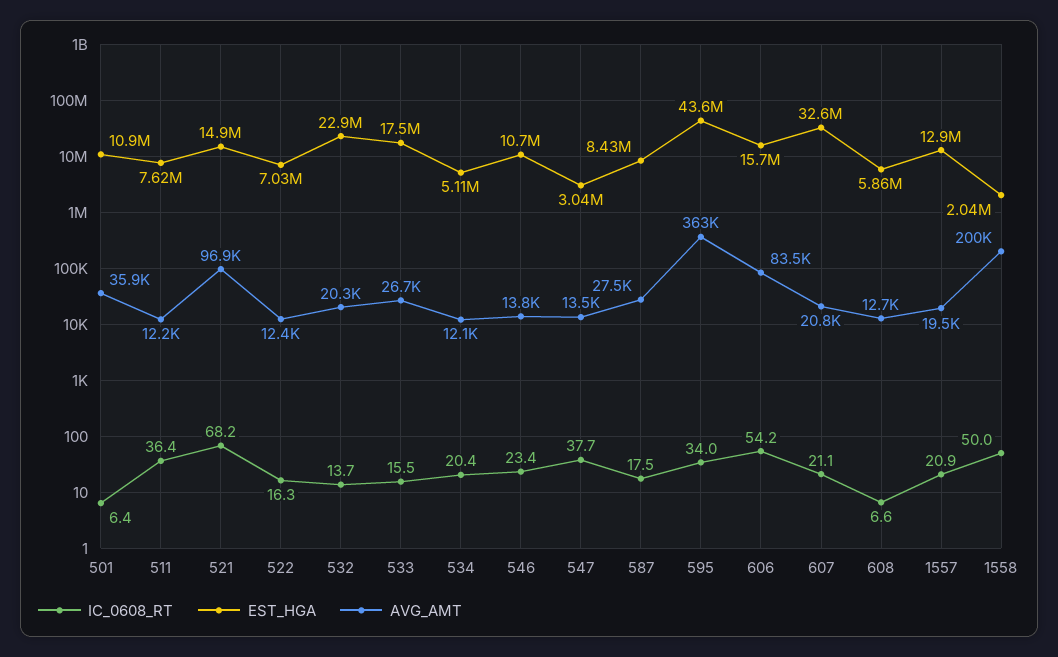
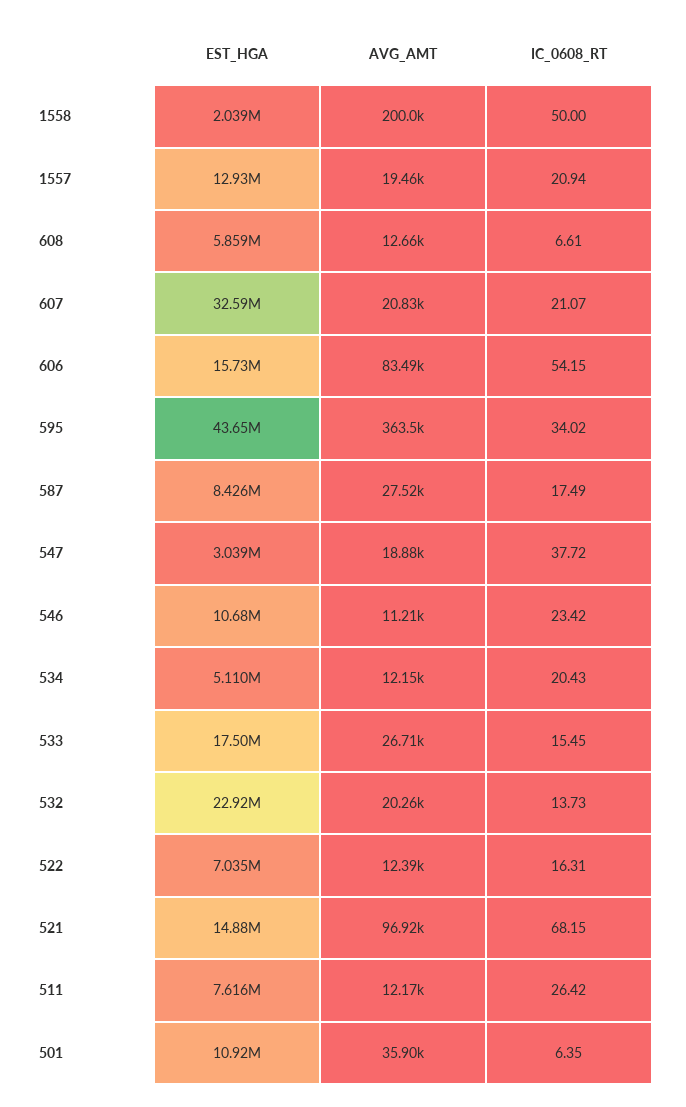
IC_0608_RT, 511: 36.4 -> 26.42
AVG_AMT, 546: 13800 -> 11210
AVG_AMT, 547: 13500 -> 18880

